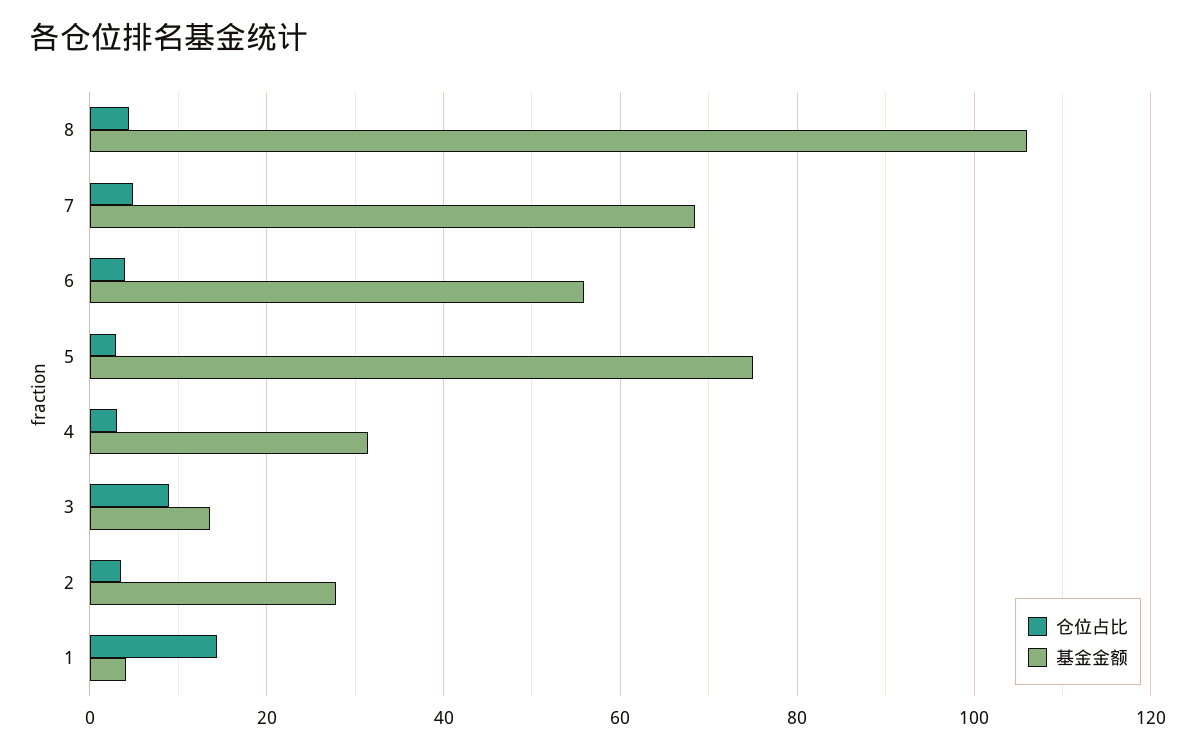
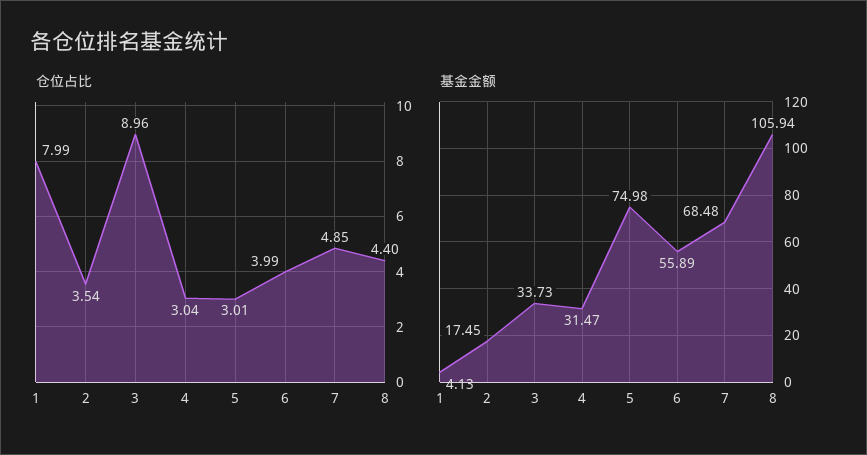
基金金额, 3: 14 -> 33.73
基金金额, 2: 28 -> 17.45
仓位占比, 1: 14 -> 7.99

